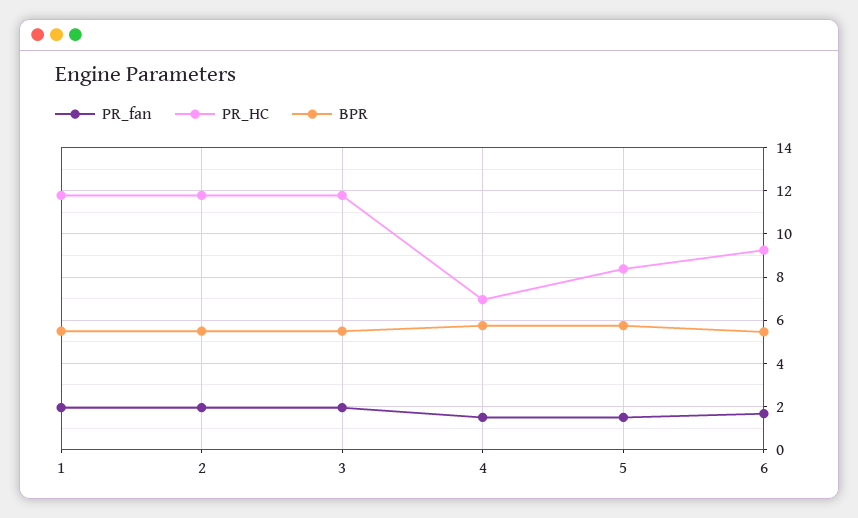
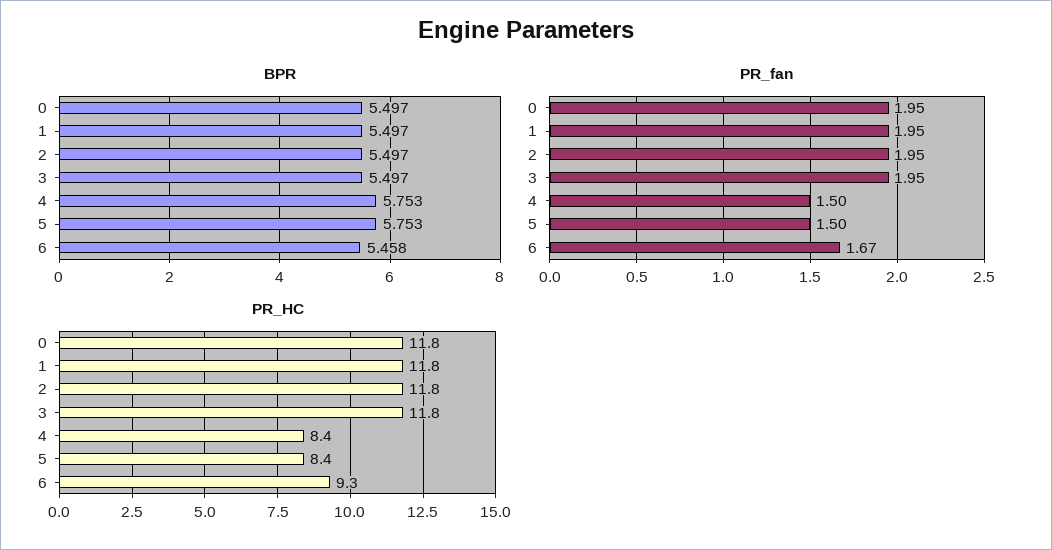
PR_HC, 4: 7 -> 8.4
BPR, 0: none -> 5.497
PR_fan, 0: none -> 1.95
PR_HC, 0: none -> 11.8

